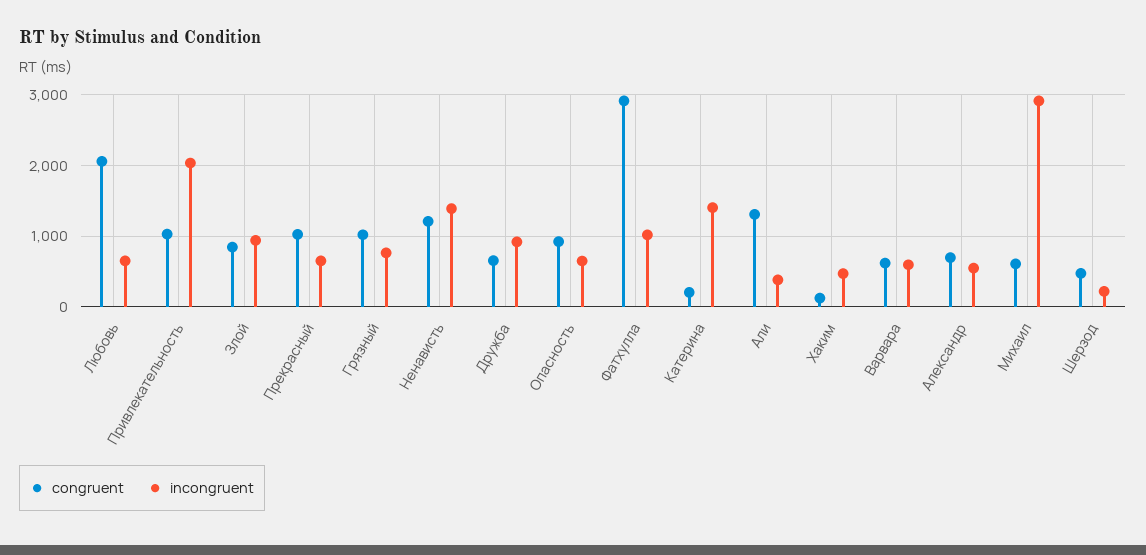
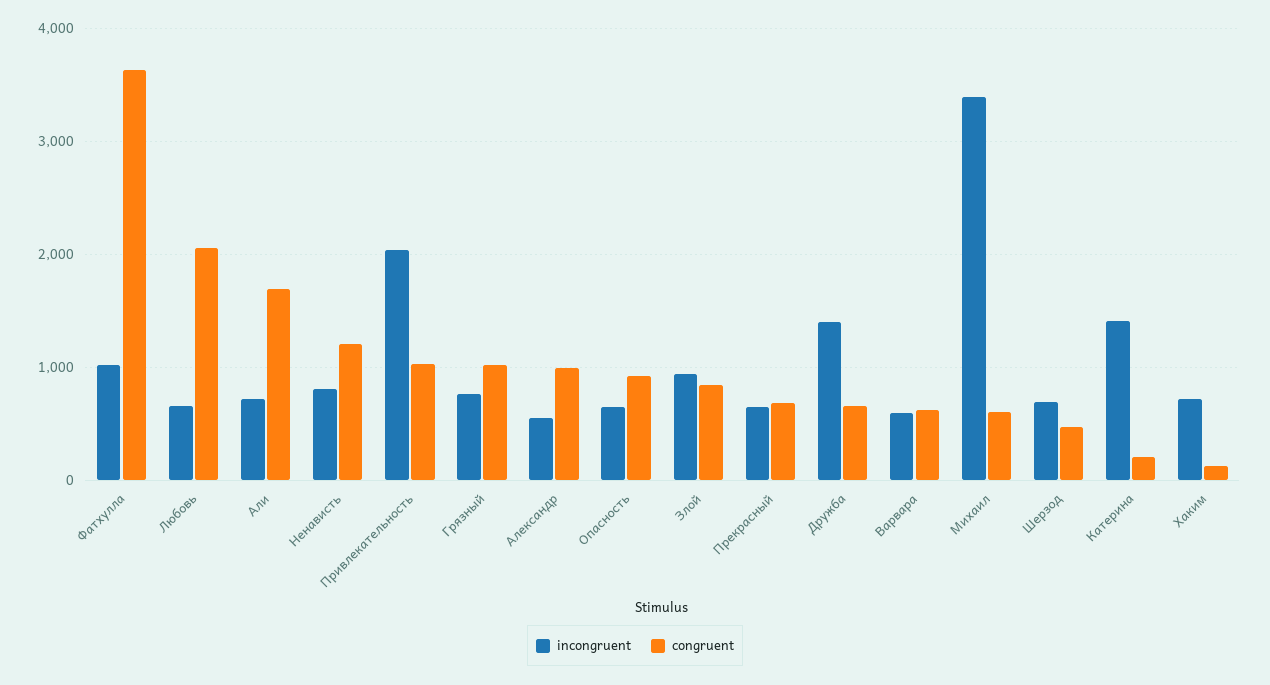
congruent, Прекрасный: 1000 -> 700
incongruent, Ненависть: 1400 -> 800
incongruent, Дружба: 900 -> 1400
congruent, Фатхулла: 2900 -> 3600
congruent, Али: 1300 -> 1700
incongruent, Али: 400 -> 700
incongruent, Хаким: 500 -> 700
congruent, Александр: 700 -> 1000
incongruent, Михаил: 2900 -> 3400
incongruent, Шерзод: 200 -> 700

